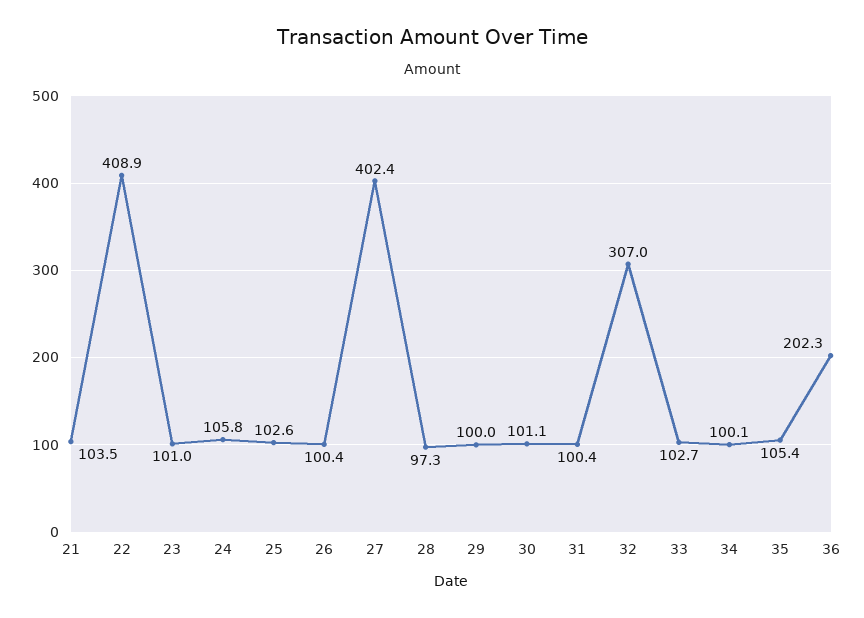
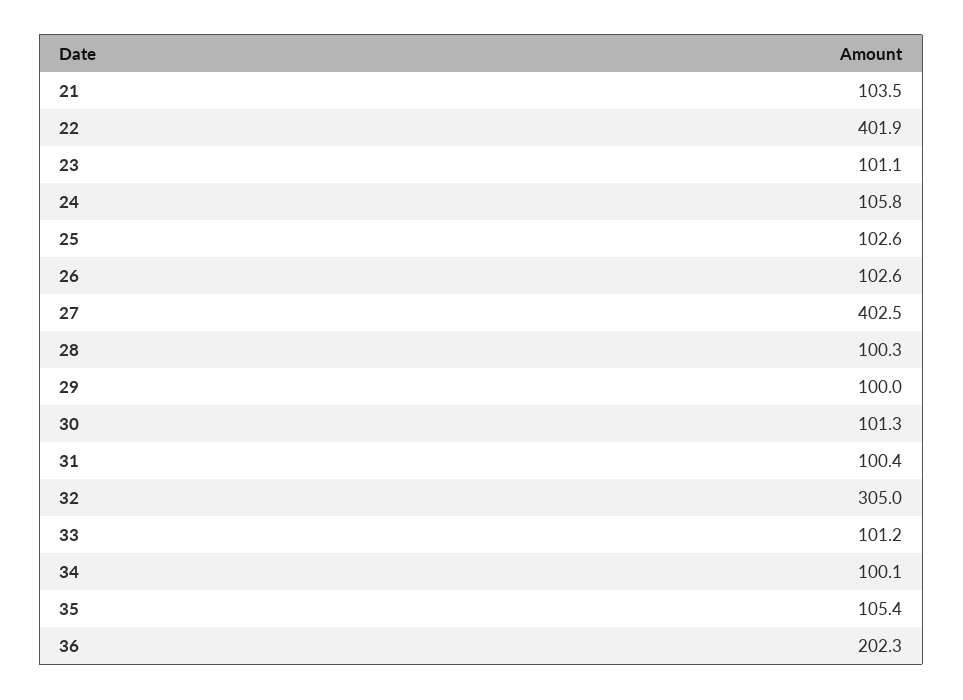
22: 408.9 -> 401.9
23: 101 -> 101.1
26: 100.4 -> 102.6
27: 402.4 -> 402.5
28: 97.3 -> 100.3
30: 101.1 -> 101.3
32: 307 -> 305
33: 102.7 -> 101.2

